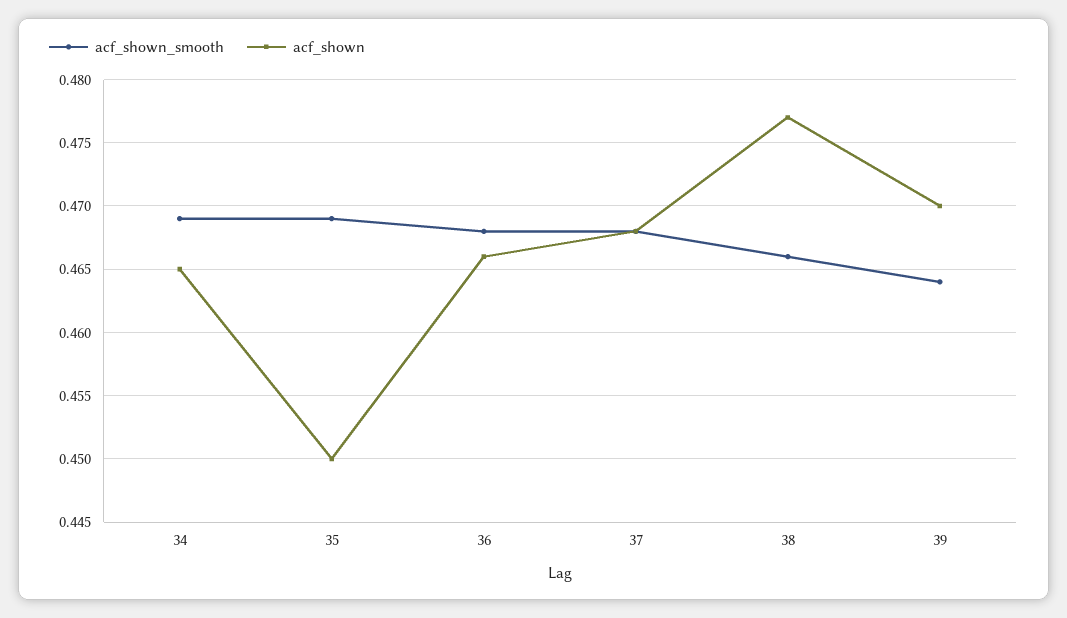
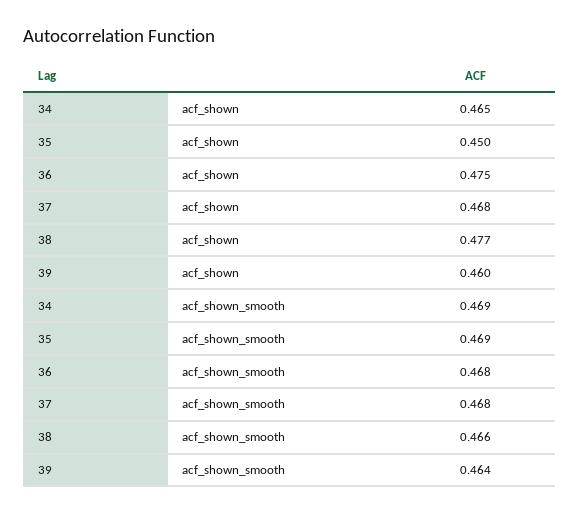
acf_shown, 36: 0.466 -> 0.475
acf_shown, 39: 0.47 -> 0.46

